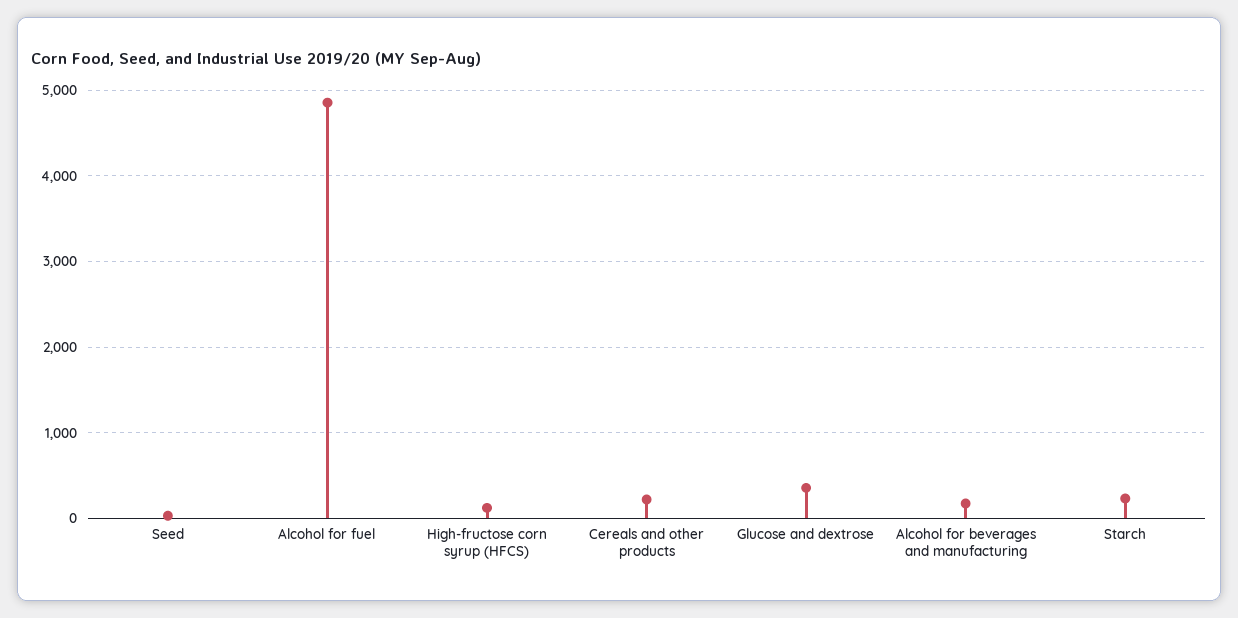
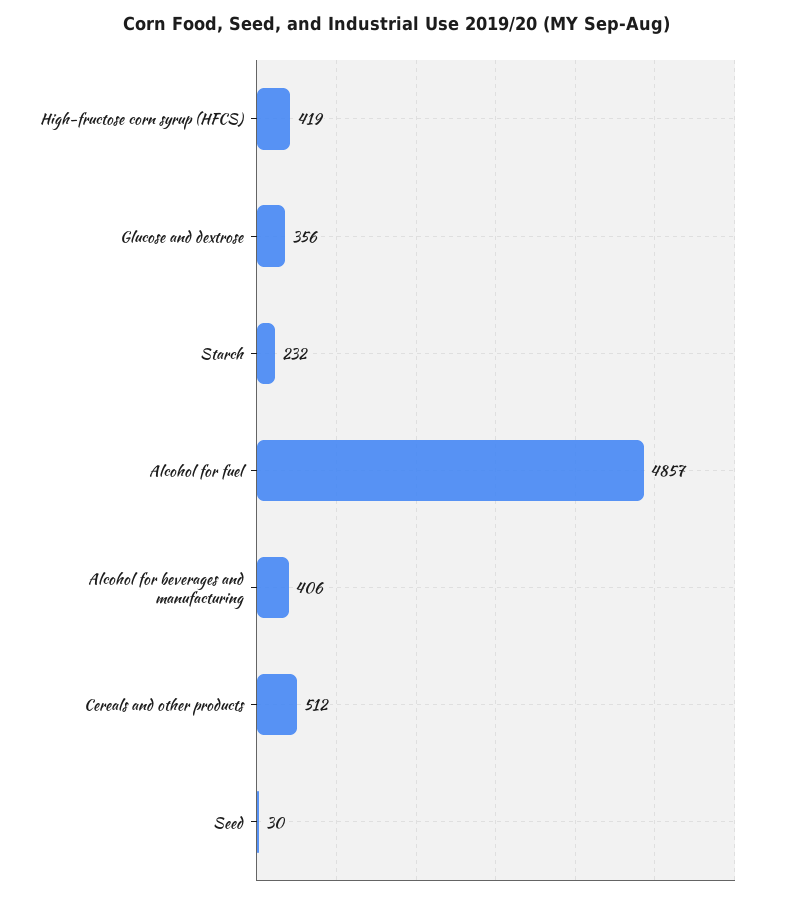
High-fructose corn syrup (HFCS): 100 -> 419
Cereals and other products: 200 -> 512
Alcohol for beverages and manufacturing: 200 -> 406

